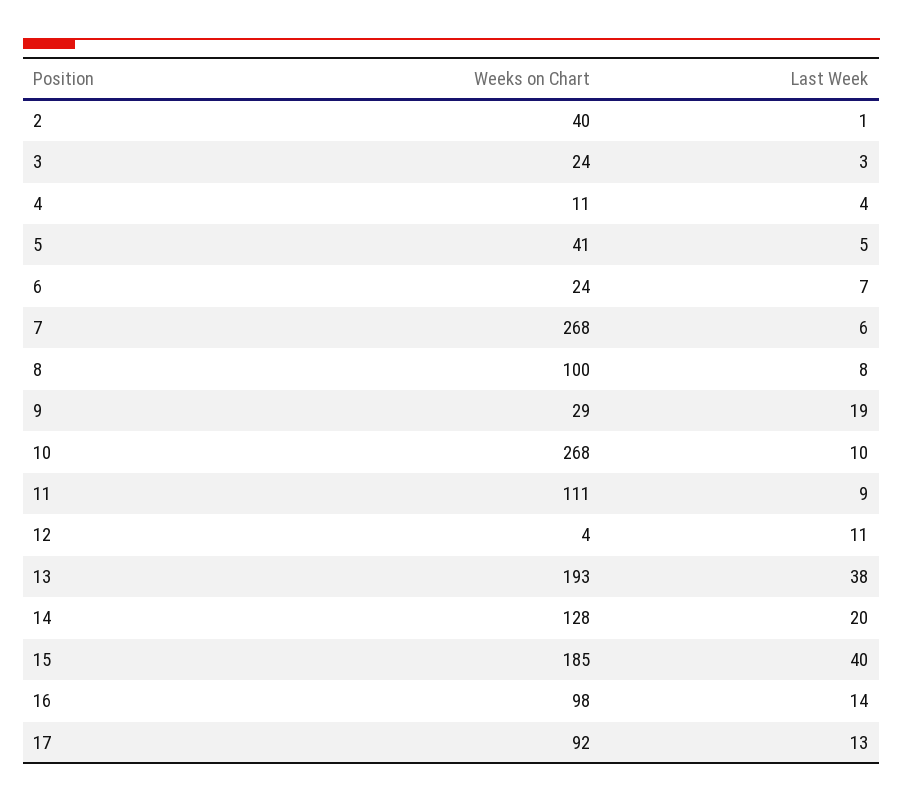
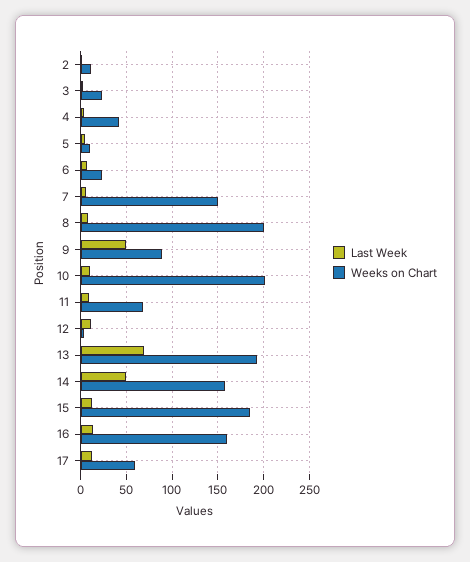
Weeks on Chart, 2: 40 -> 10
Weeks on Chart, 4: 11 -> 40
Weeks on Chart, 5: 41 -> 10
Weeks on Chart, 7: 268 -> 150
Weeks on Chart, 8: 100 -> 200
Weeks on Chart, 9: 29 -> 90
Last Week, 9: 19 -> 50
Weeks on Chart, 10: 268 -> 200
Weeks on Chart, 11: 111 -> 70
Last Week, 13: 38 -> 70
Weeks on Chart, 14: 128 -> 160
Last Week, 14: 20 -> 50
Last Week, 15: 40 -> 10
Weeks on Chart, 16: 98 -> 160
Weeks on Chart, 17: 92 -> 60

